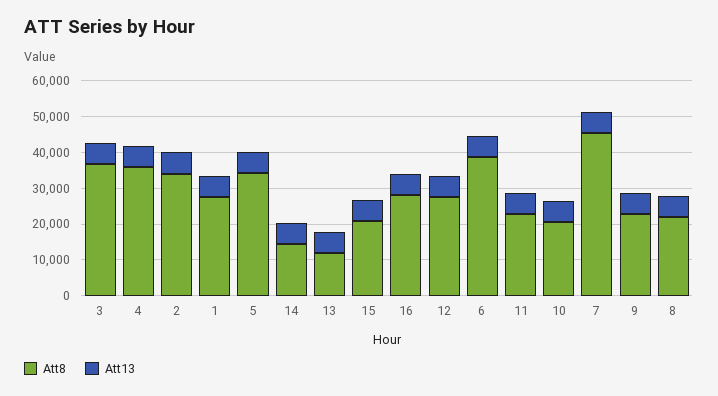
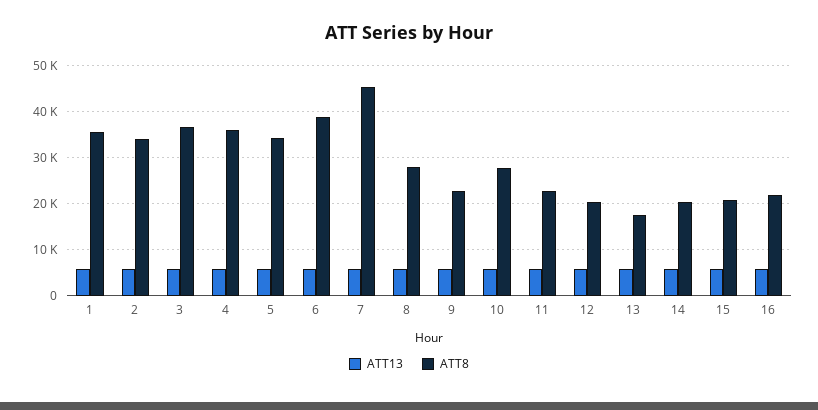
Att8, 1: 27500 -> 36000
Att8, 14: 15000 -> 20000
Att8, 13: 12500 -> 18000
Att8, 16: 27500 -> 22000
Att8, 12: 27500 -> 20000
Att8, 10: 20000 -> 28000
Att8, 8: 22500 -> 28000

